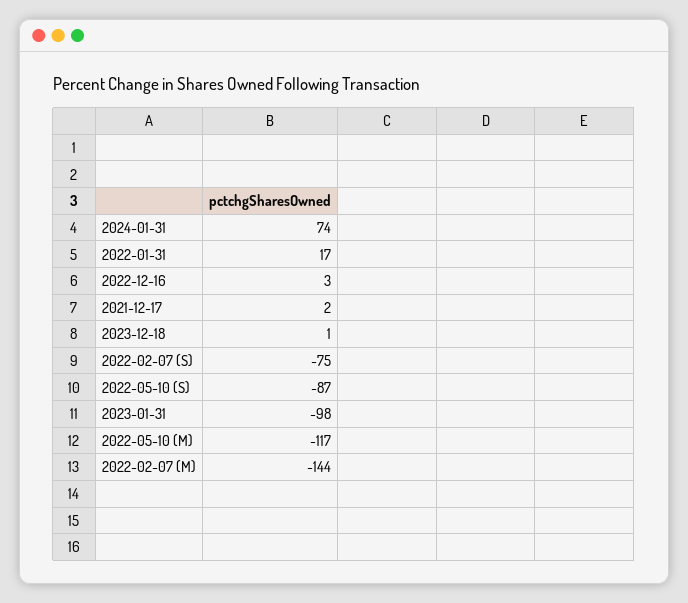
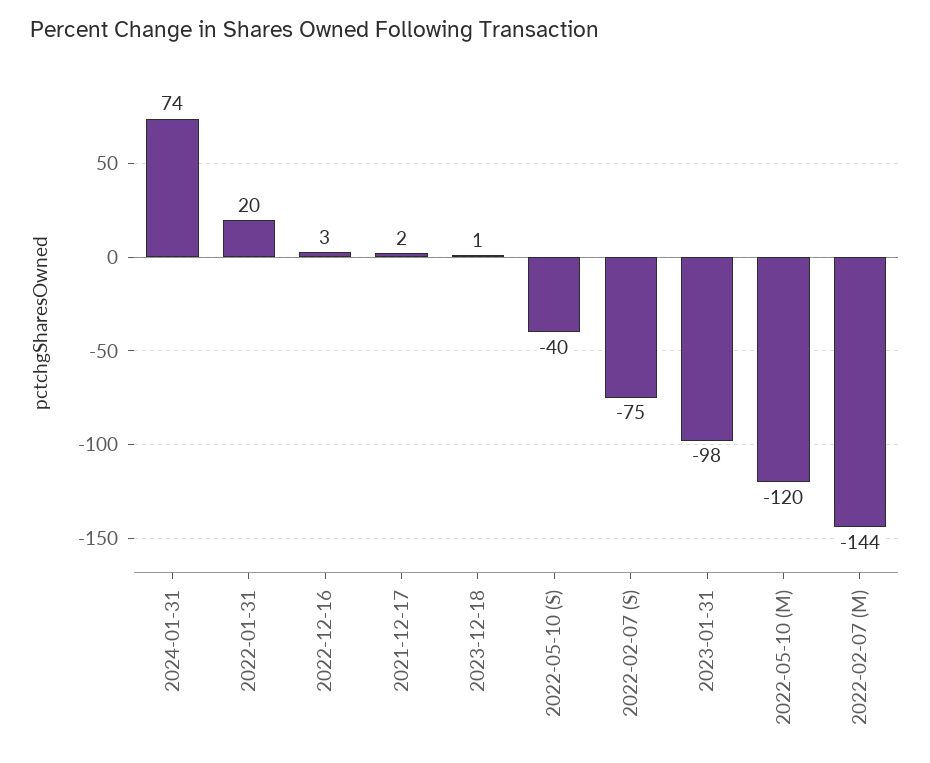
2022-01-31: 17 -> 20
2022-05-10 (S): -87 -> -40
2022-05-10 (M): -117 -> -120

